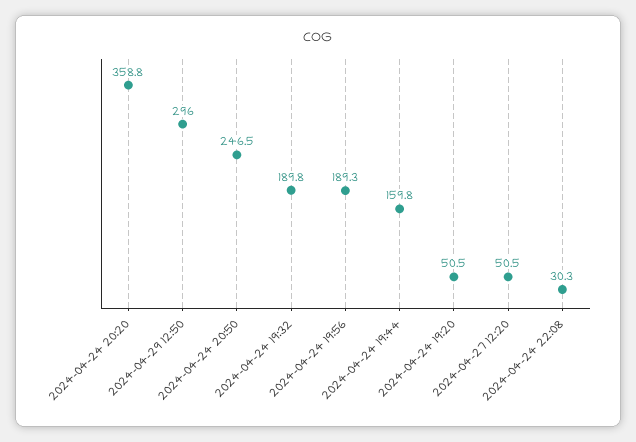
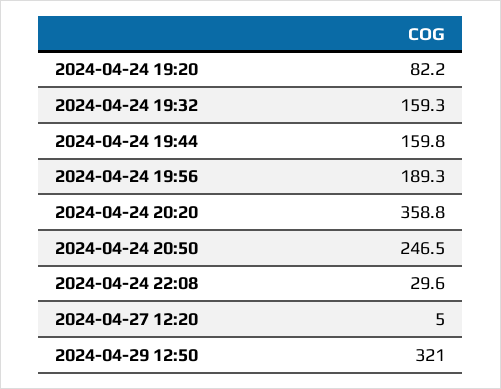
2024-04-29 12:50: 296 -> 321
2024-04-24 19:32: 189.8 -> 159.3
2024-04-24 19:20: 50.5 -> 82.2
2024-04-27 12:20: 50.5 -> 5
2024-04-24 22:08: 30.3 -> 29.6

